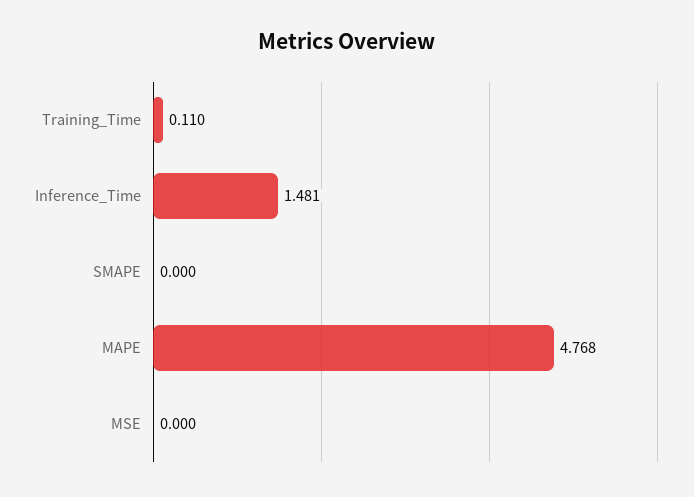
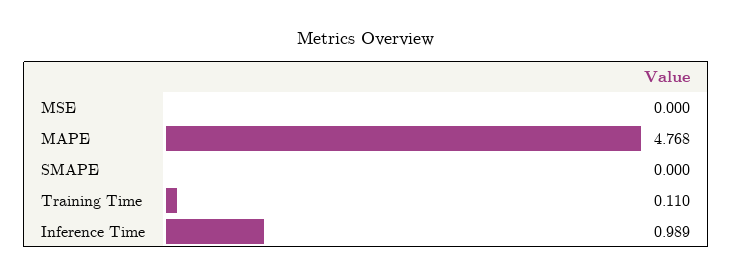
Inference_Time: 1.481 -> 0.989

